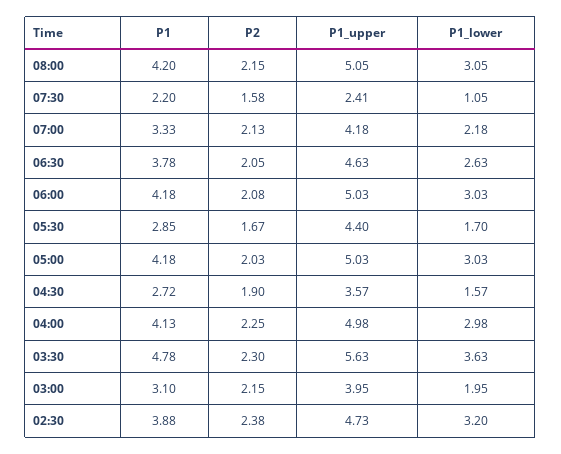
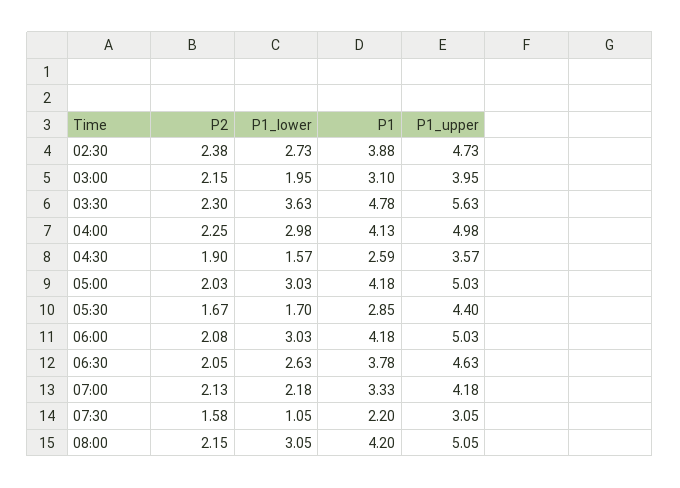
P1_upper, 07:30: 2.41 -> 3.05
P1, 04:30: 2.72 -> 2.59
P1_lower, 02:30: 3.2 -> 2.73

